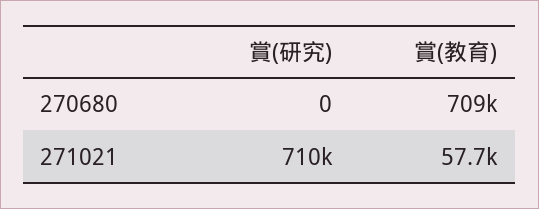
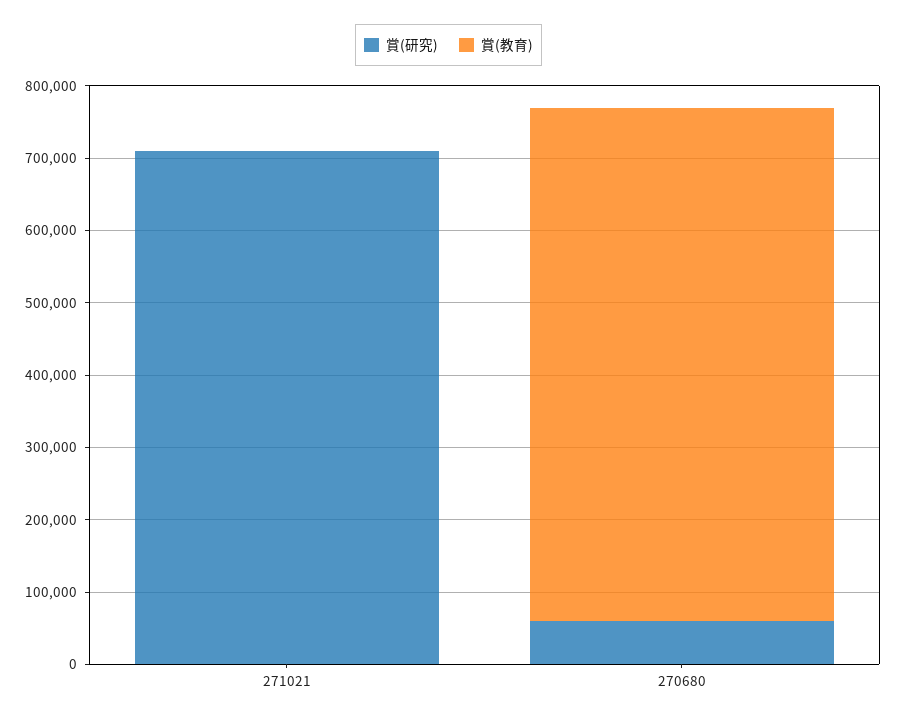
賞(研究), 270680: 0 -> 60000
賞(教育), 271021: 57700 -> 0

